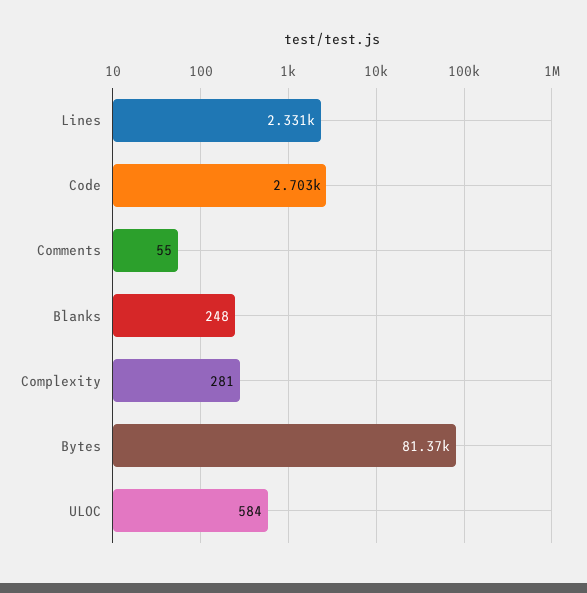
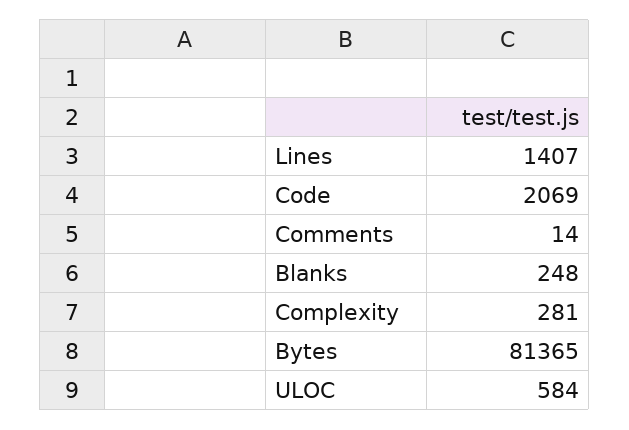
Lines: 2331 -> 1407
Code: 2703 -> 2069
Comments: 55 -> 14

